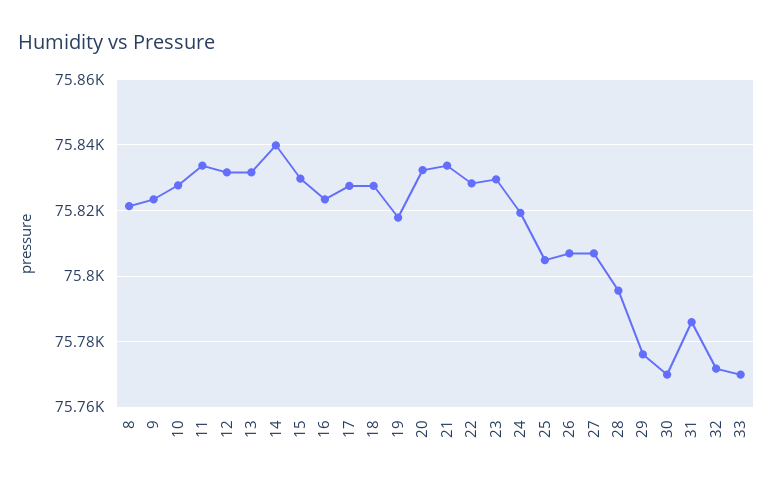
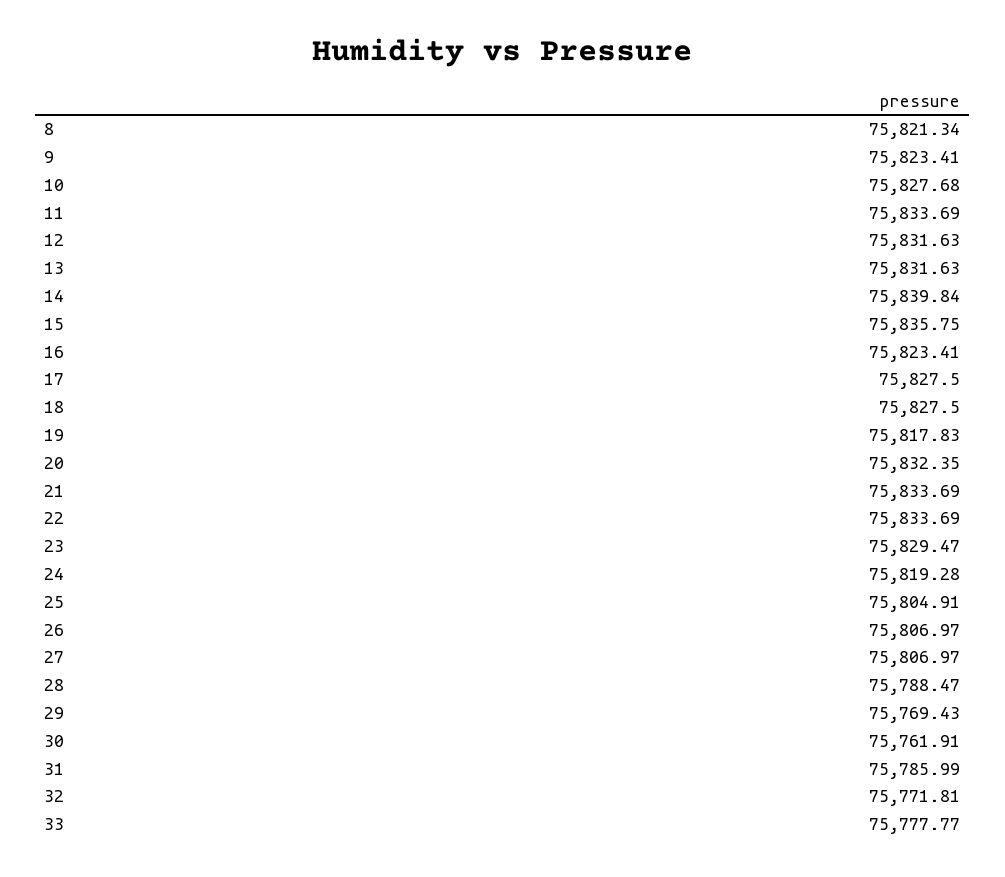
15: 75830 -> 75835.75
22: 75828 -> 75833.69
28: 75796 -> 75788.47
29: 75776 -> 75769.43
30: 75770 -> 75761.91
33: 75770 -> 75777.77

